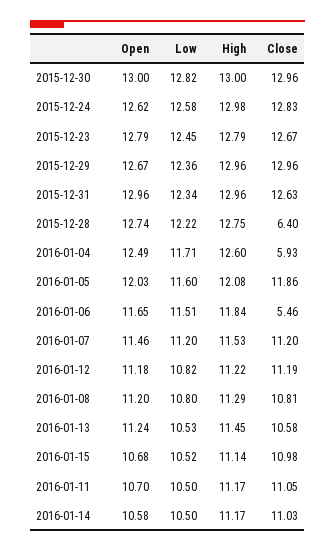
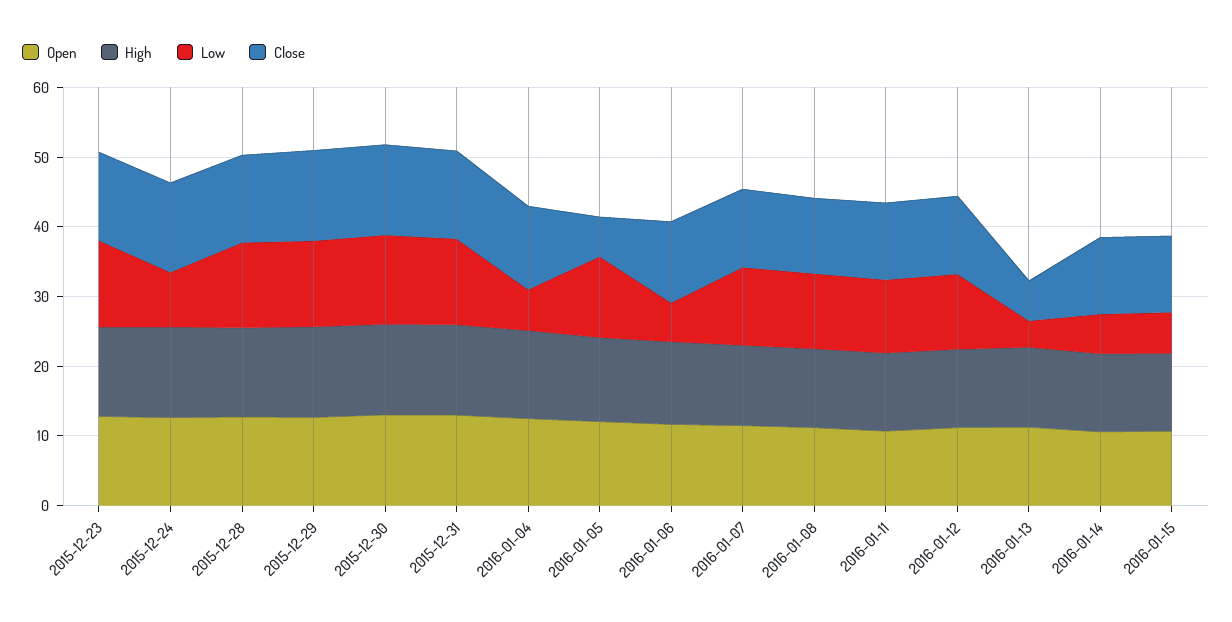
Low, 2015-12-24: 12.58 -> 8
Close, 2015-12-28: 6.4 -> 12
Low, 2016-01-04: 11.71 -> 6
Close, 2016-01-04: 5.93 -> 12
Close, 2016-01-05: 11.86 -> 6
Low, 2016-01-06: 11.51 -> 6
Close, 2016-01-06: 5.46 -> 12
Low, 2016-01-13: 10.53 -> 4
Close, 2016-01-13: 10.58 -> 6
Low, 2016-01-15: 10.52 -> 6
Low, 2016-01-14: 10.5 -> 6

